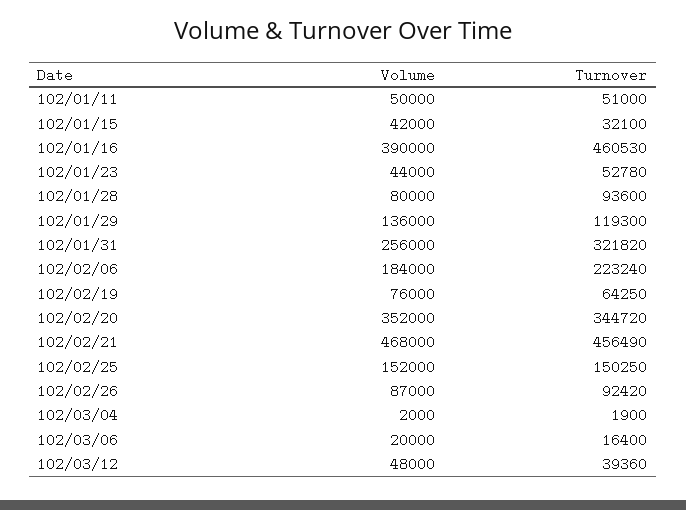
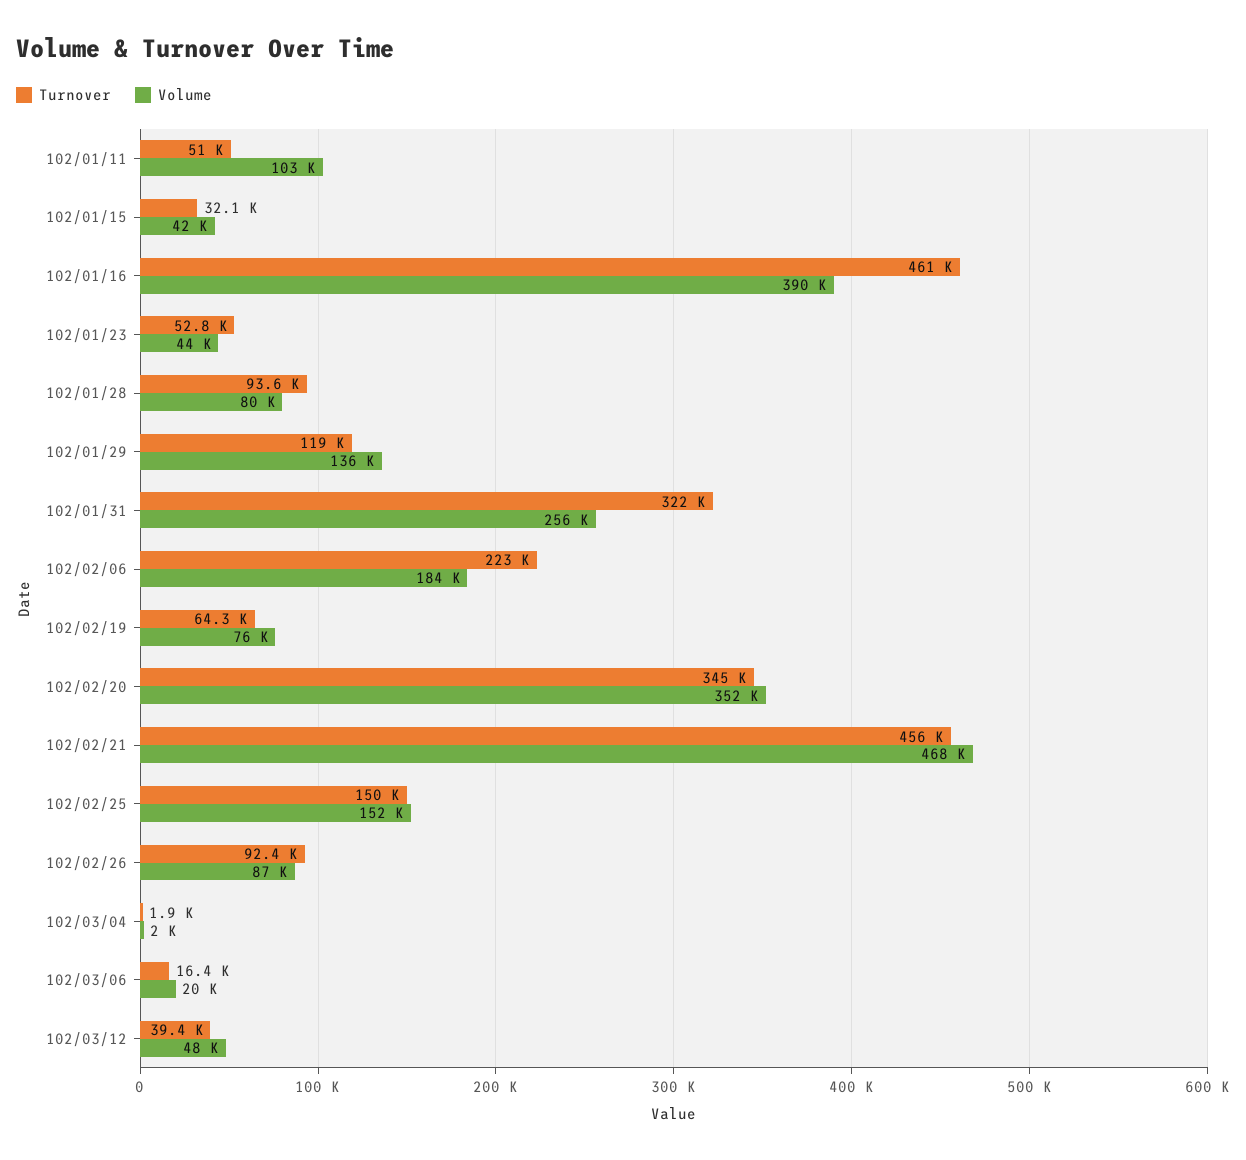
Volume, 102/01/11: 50000 -> 103000

